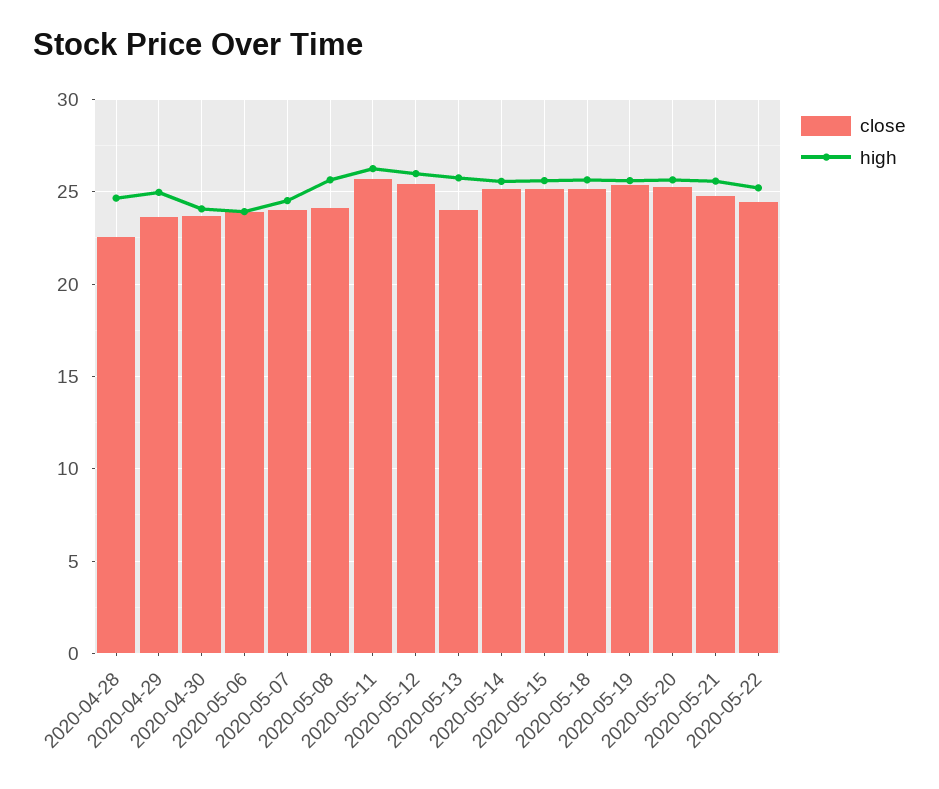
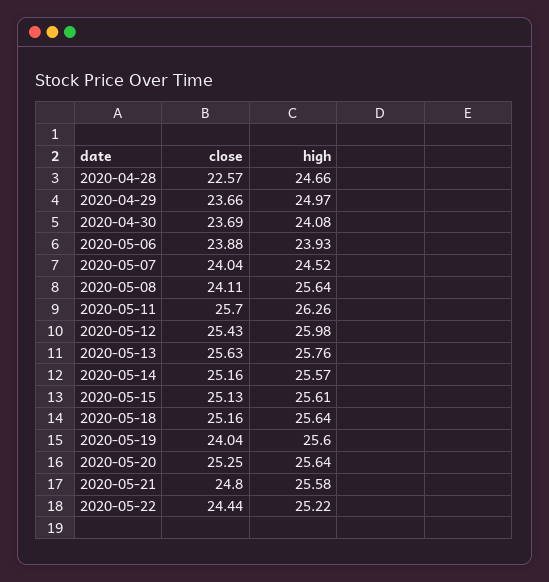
close, 2020-05-13: 24 -> 25.63
close, 2020-05-19: 25.5 -> 24.04

